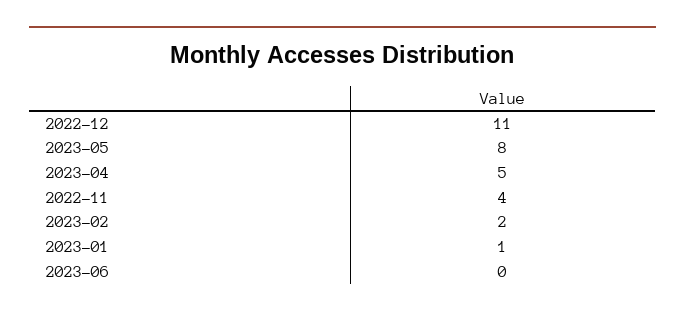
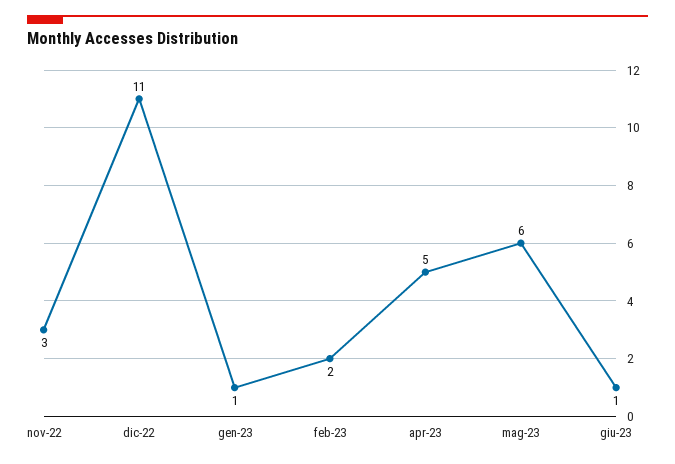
2023-05: 8 -> 6
2022-11: 4 -> 3
2023-06: 0 -> 1

